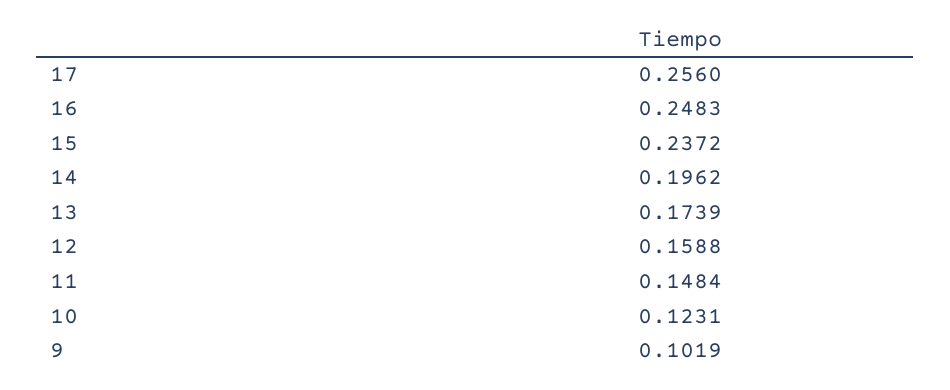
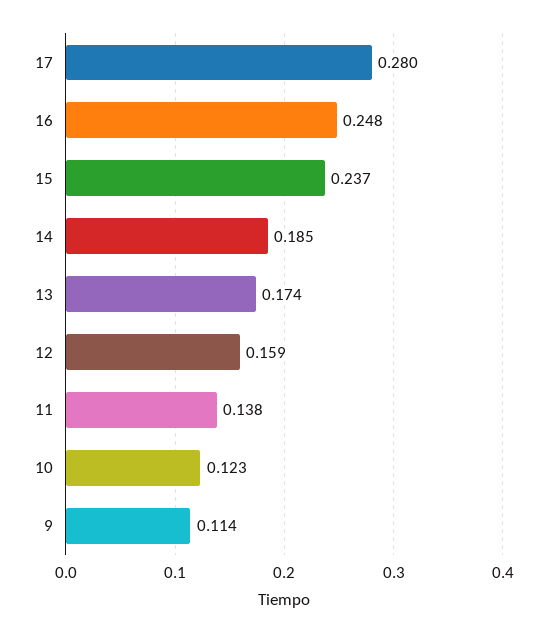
17: 0.256 -> 0.28
14: 0.1962 -> 0.185
11: 0.1484 -> 0.138
9: 0.1019 -> 0.114

